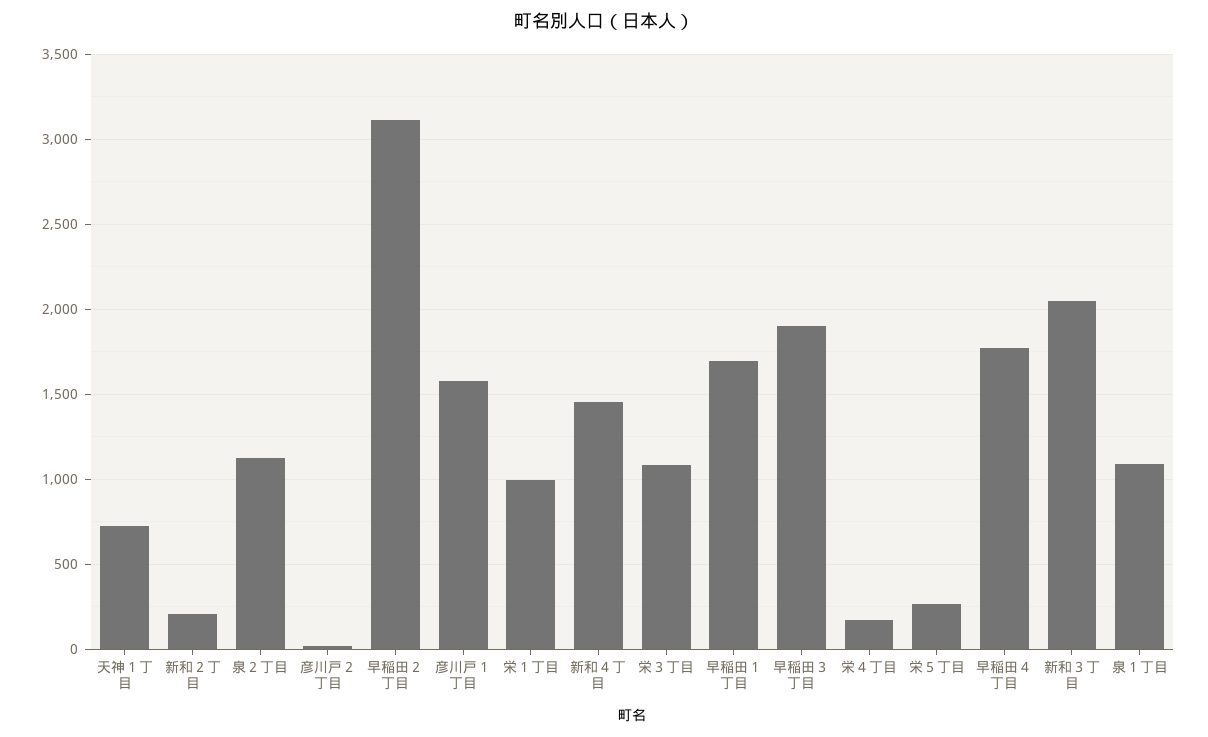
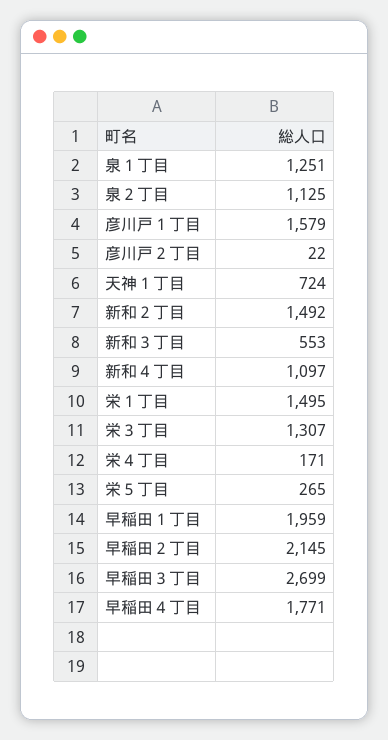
新和２丁目: 200 -> 1492
早稲田２丁目: 3100 -> 2145
栄１丁目: 1000 -> 1495
新和４丁目: 1450 -> 1097
栄３丁目: 1100 -> 1307
早稲田１丁目: 1700 -> 1959
早稲田３丁目: 1900 -> 2699
新和３丁目: 2050 -> 553
泉１丁目: 1100 -> 1251

